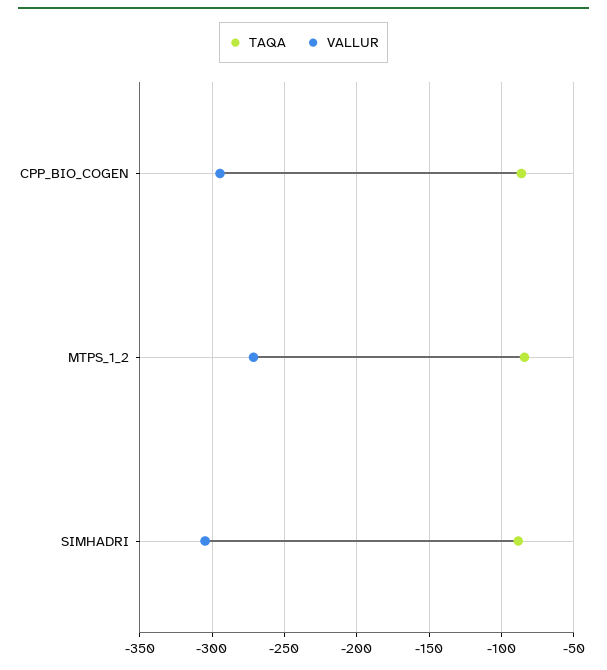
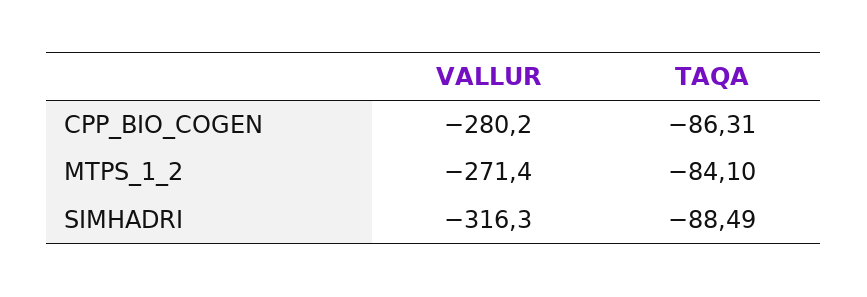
VALLUR, CPP_BIO_COGEN: -295 -> -280.2
VALLUR, SIMHADRI: -305 -> -316.3

